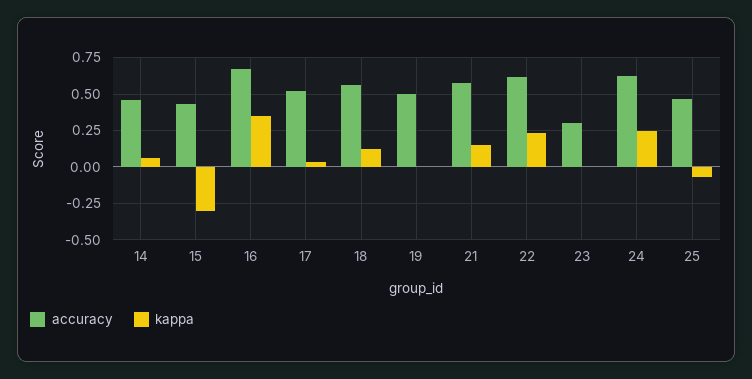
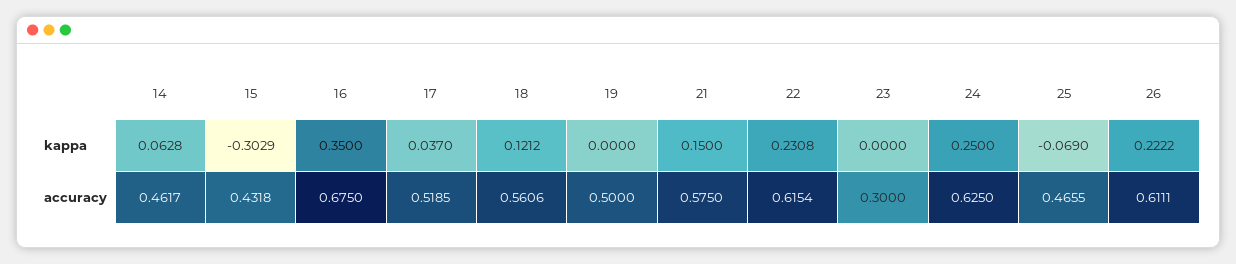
kappa, 26: none -> 0.2222
accuracy, 26: none -> 0.6111

